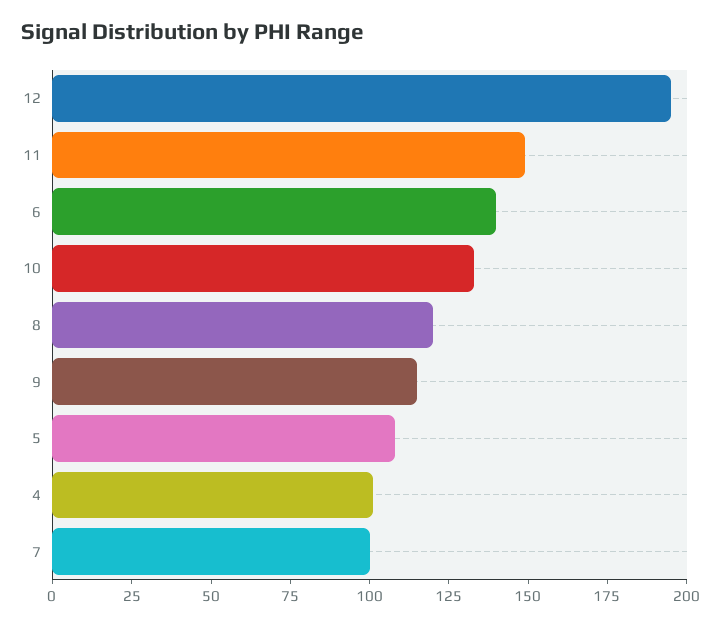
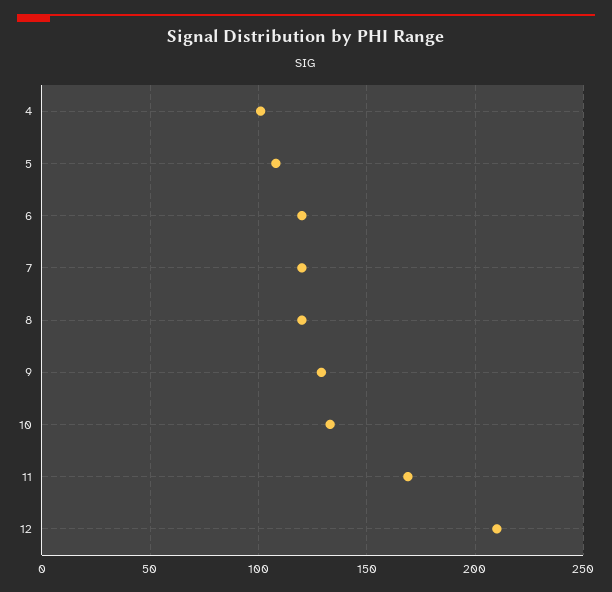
12: 195 -> 210
11: 150 -> 170
6: 140 -> 120
9: 115 -> 130
7: 100 -> 120

